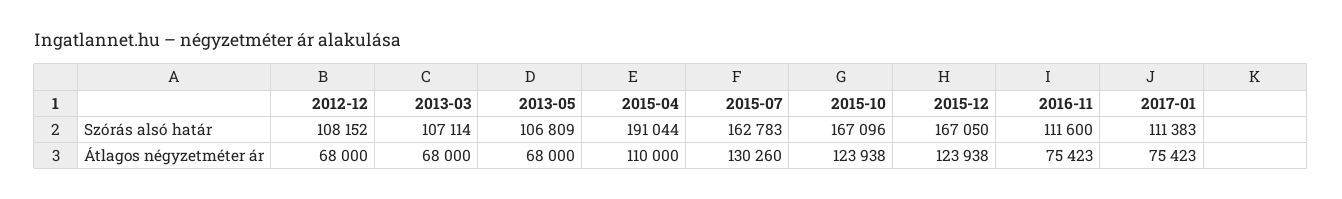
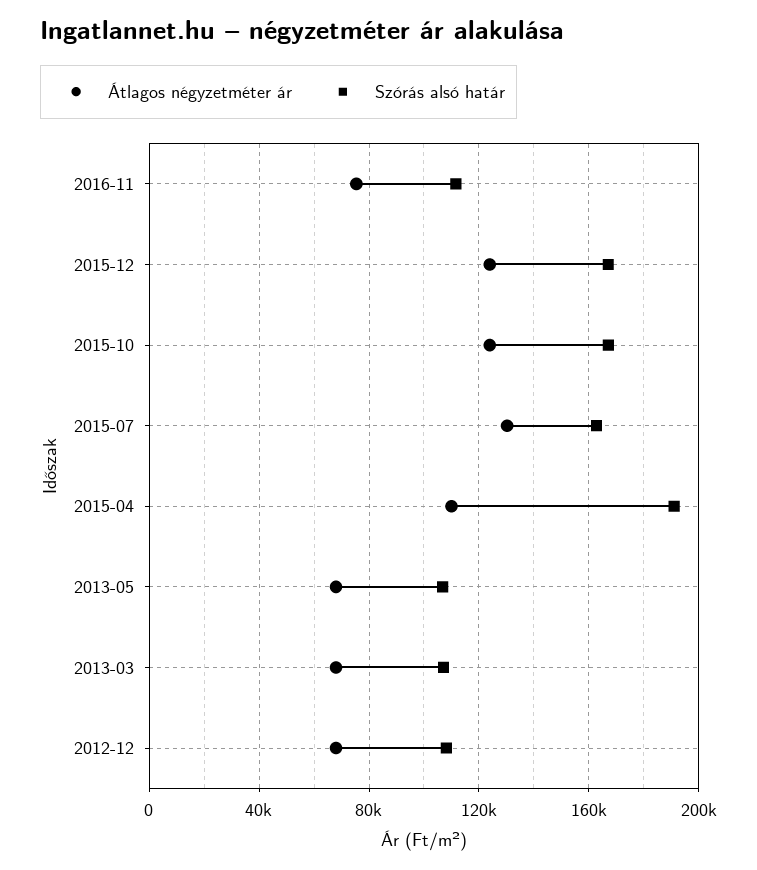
Szórás alsó határ, 2017-01: 111383 -> none
Átlagos négyzetméter ár, 2017-01: 75423 -> none

